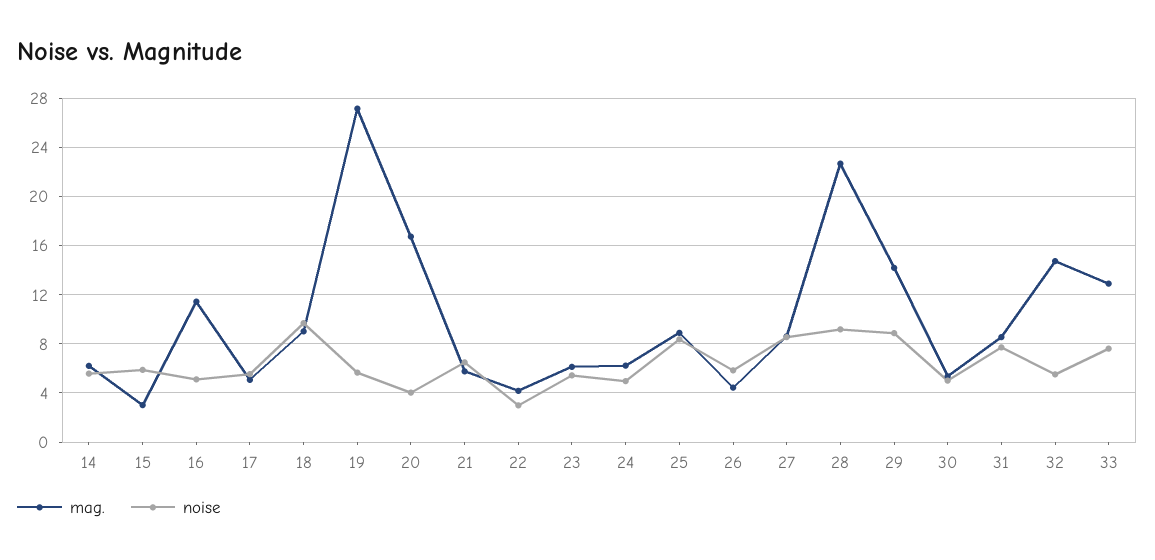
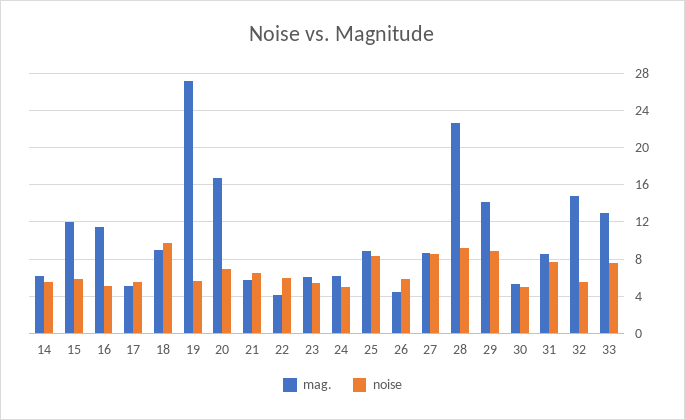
mag., 15: 3 -> 12
noise, 20: 4 -> 7
noise, 22: 3 -> 6

